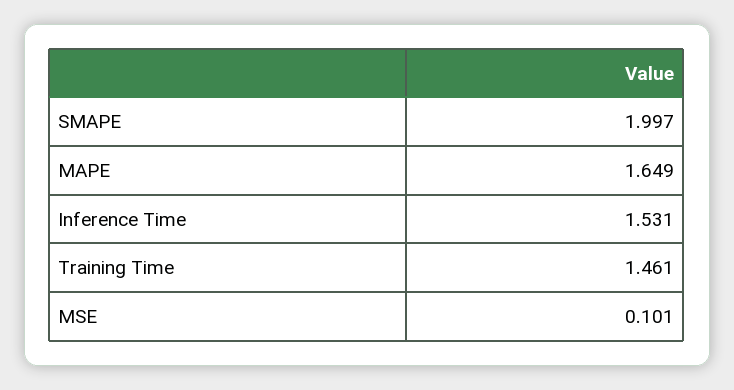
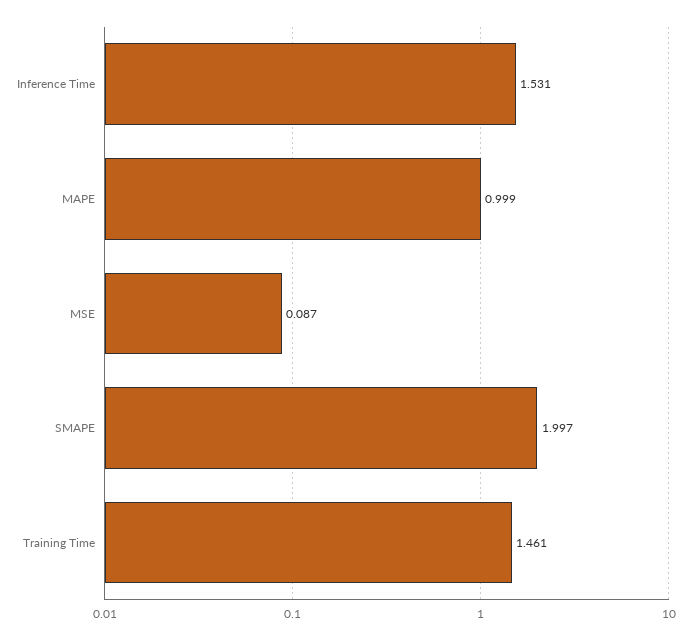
MAPE: 1.649 -> 0.999
MSE: 0.101 -> 0.087

